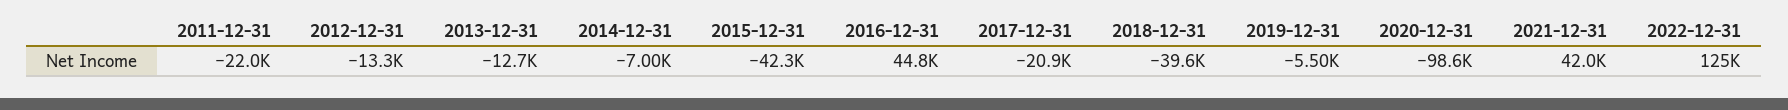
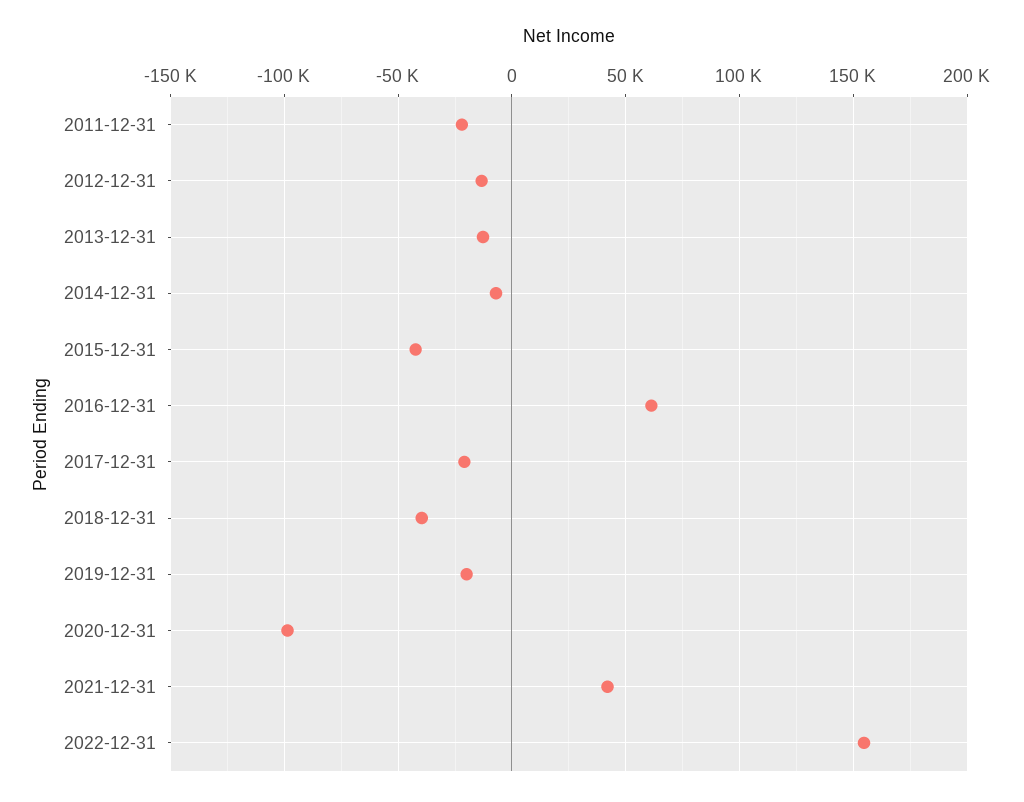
2016-12-31: 44800 -> 60000
2019-12-31: -5500 -> -20000
2022-12-31: 125000 -> 155000

